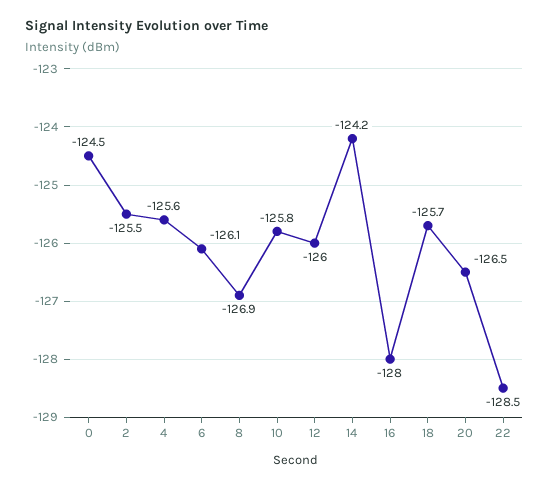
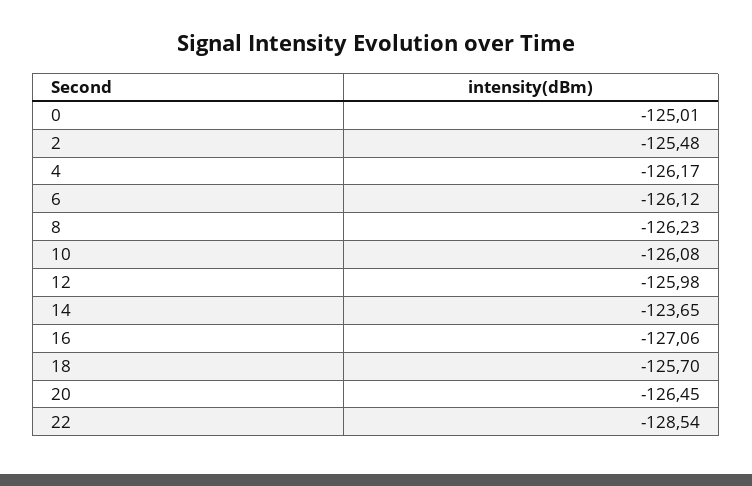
0: -124.5 -> -125.01
4: -125.6 -> -126.17
8: -126.9 -> -126.23
10: -125.8 -> -126.08
14: -124.2 -> -123.65
16: -128 -> -127.06

